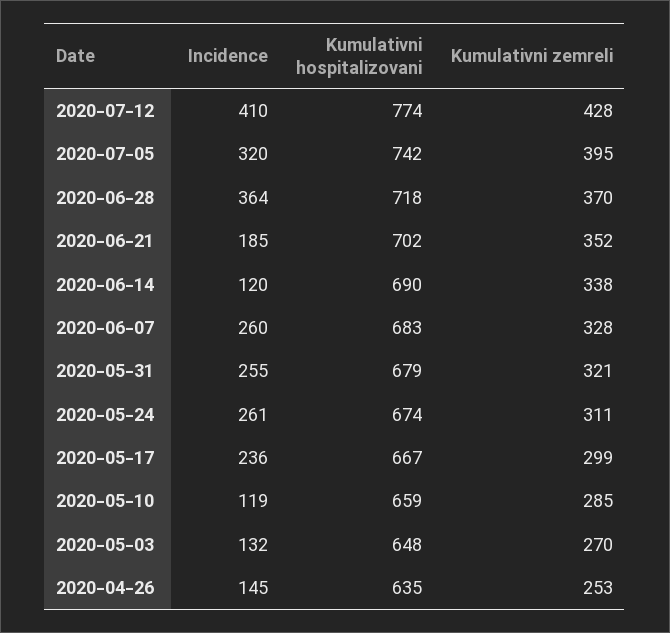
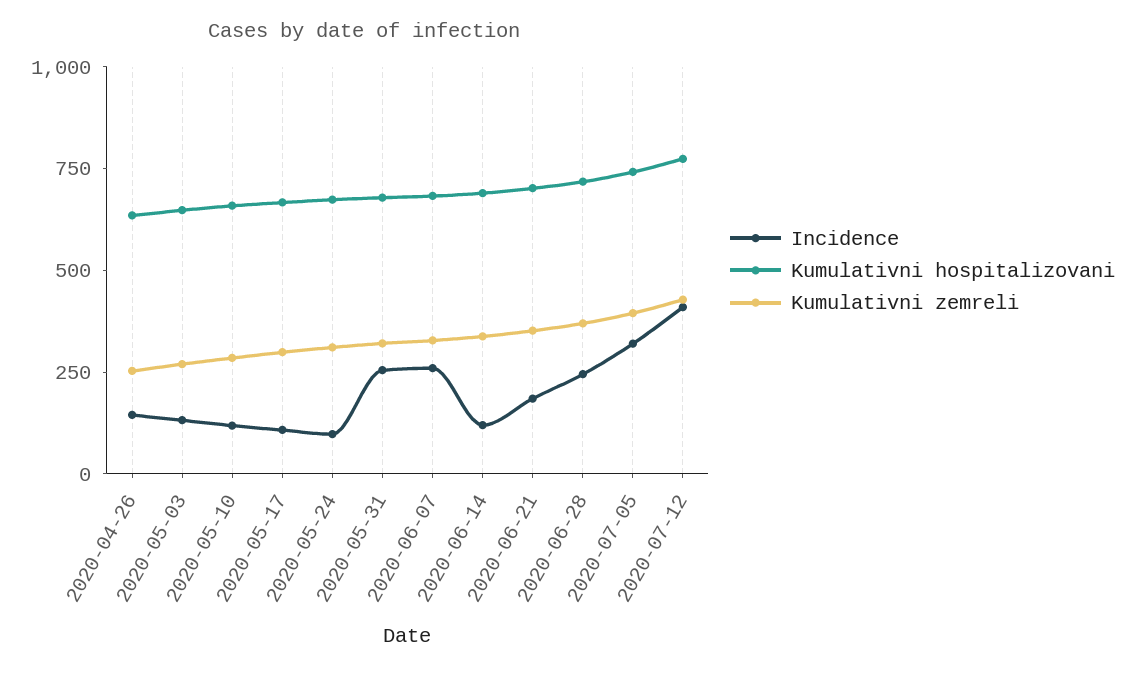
Incidence, 2020-06-28: 364 -> 250
Incidence, 2020-05-24: 261 -> 100
Incidence, 2020-05-17: 236 -> 100

